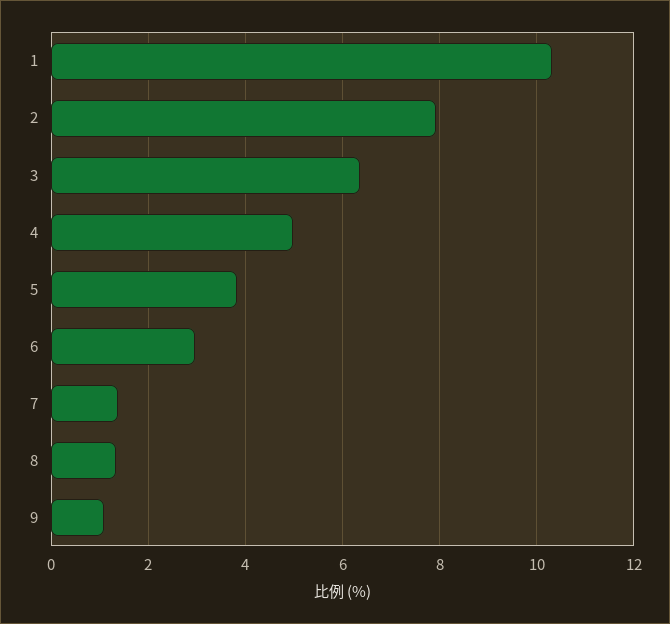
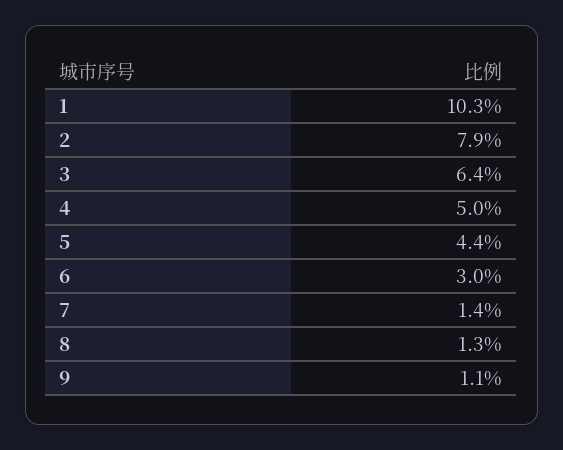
5: 3.8 -> 4.4

